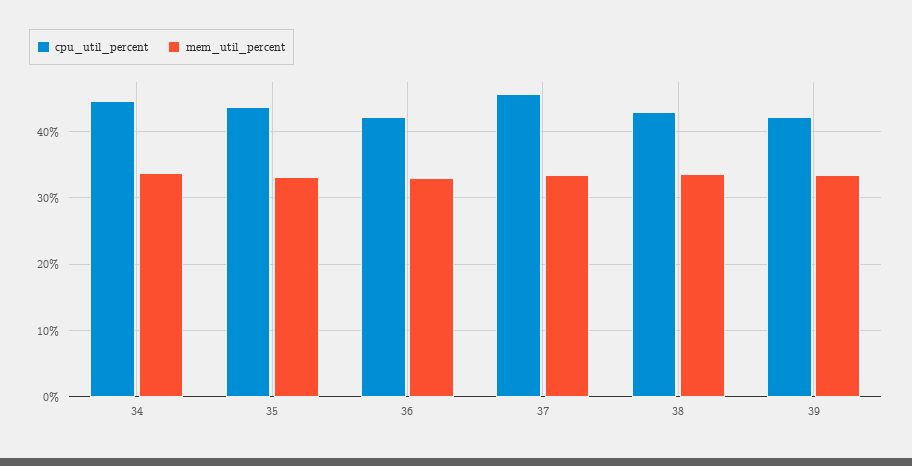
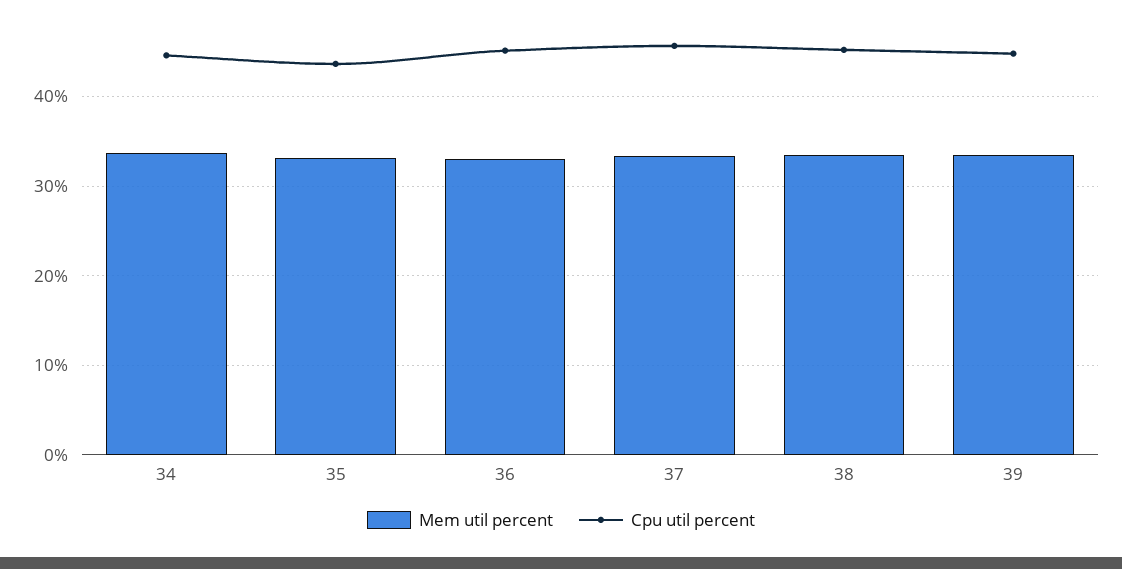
cpu_util_percent, 36: 42 -> 45
cpu_util_percent, 38: 43 -> 45
cpu_util_percent, 39: 42 -> 45

